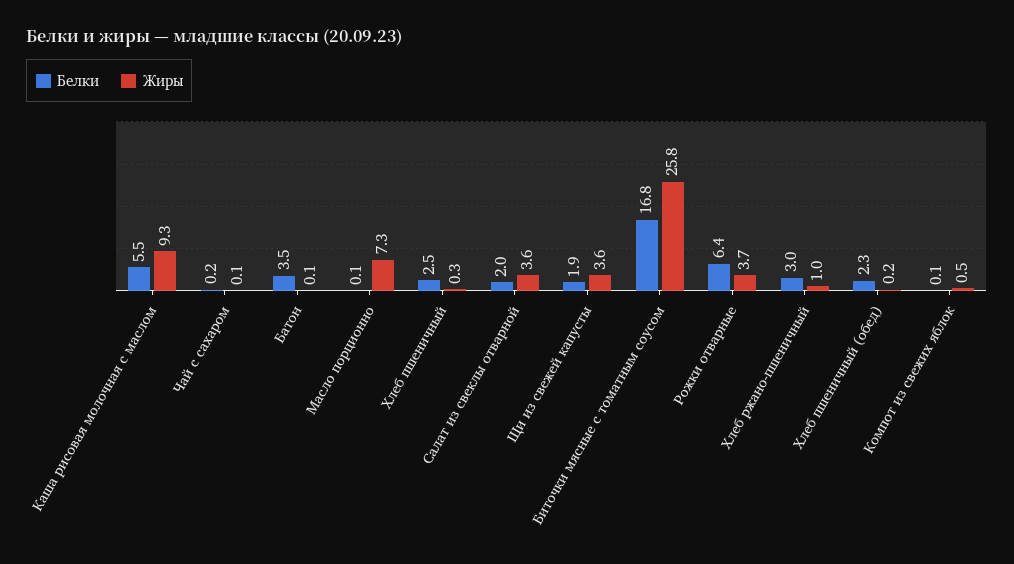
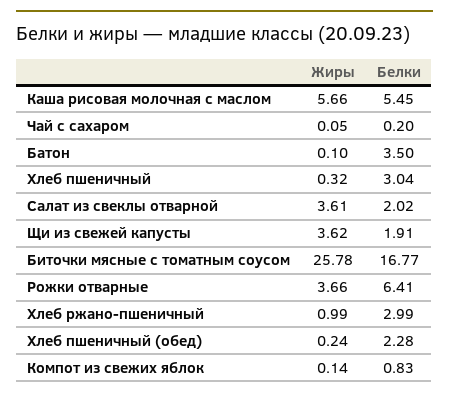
Жиры, Каша рисовая молочная с маслом: 9.3 -> 5.66
Белки, Масло порционно: 0.1 -> none
Жиры, Масло порционно: 7.3 -> none
Белки, Хлеб пшеничный: 2.5 -> 3.04
Белки, Компот из свежих яблок: 0.1 -> 0.83
Жиры, Компот из свежих яблок: 0.5 -> 0.14

